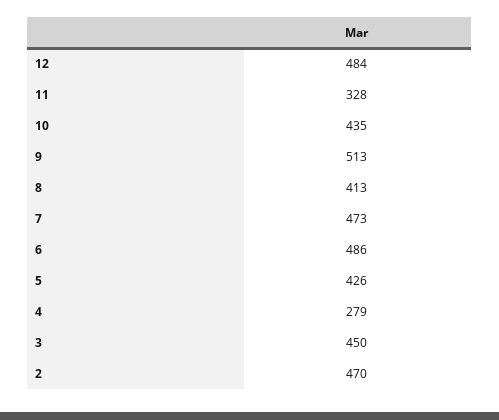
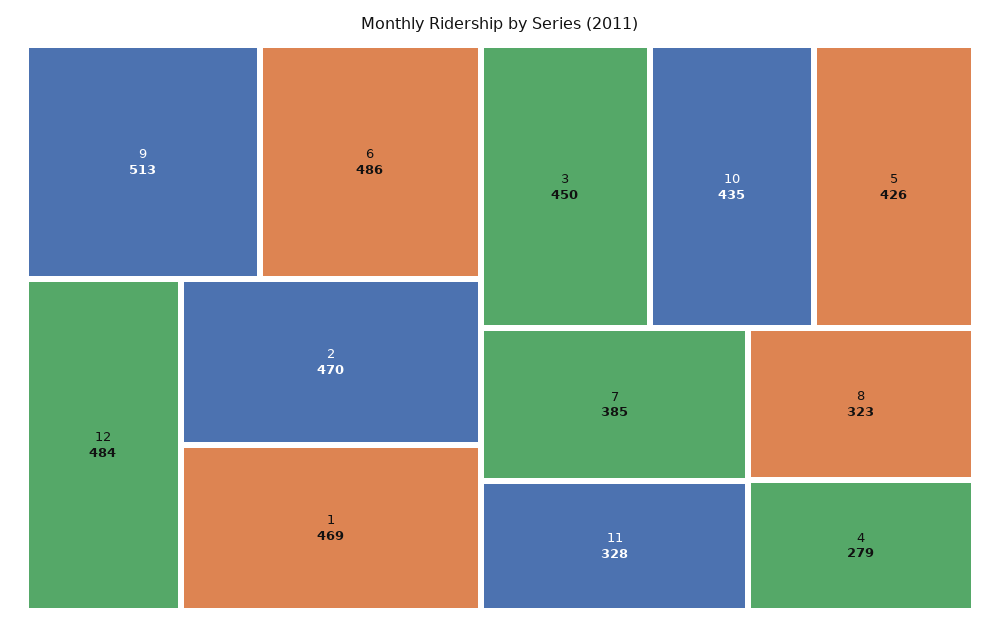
8: 413 -> 323
7: 473 -> 385
1: none -> 469

